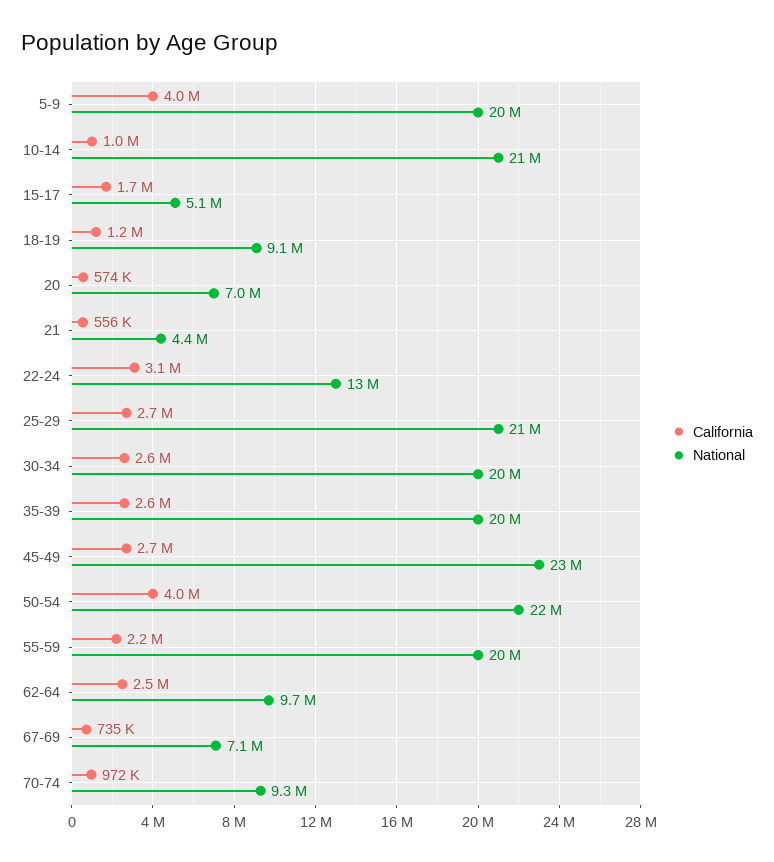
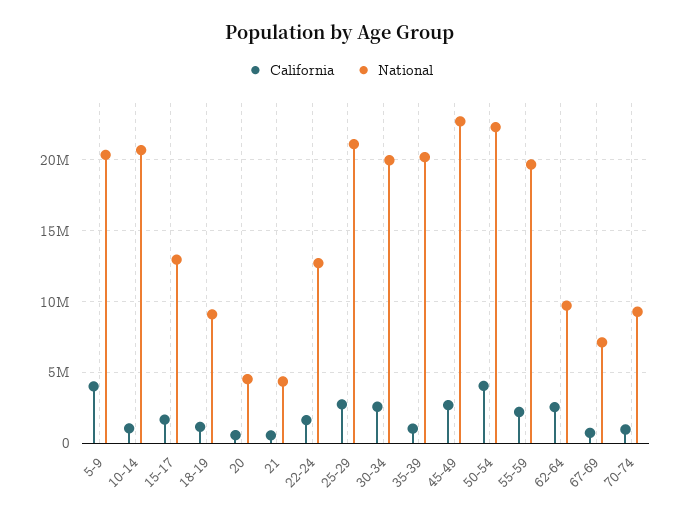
National, 15-17: 5100000 -> 13000000
National, 20: 7000000 -> 4500000
California, 22-24: 3100000 -> 1500000
California, 35-39: 2600000 -> 1000000

